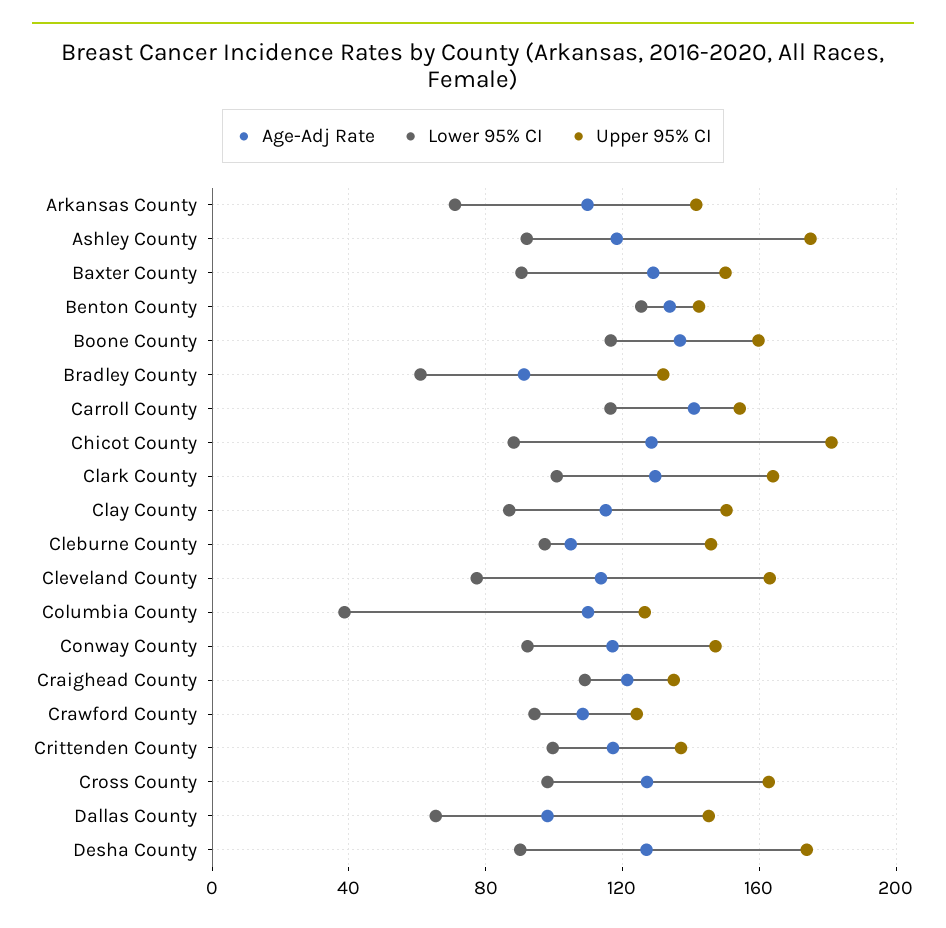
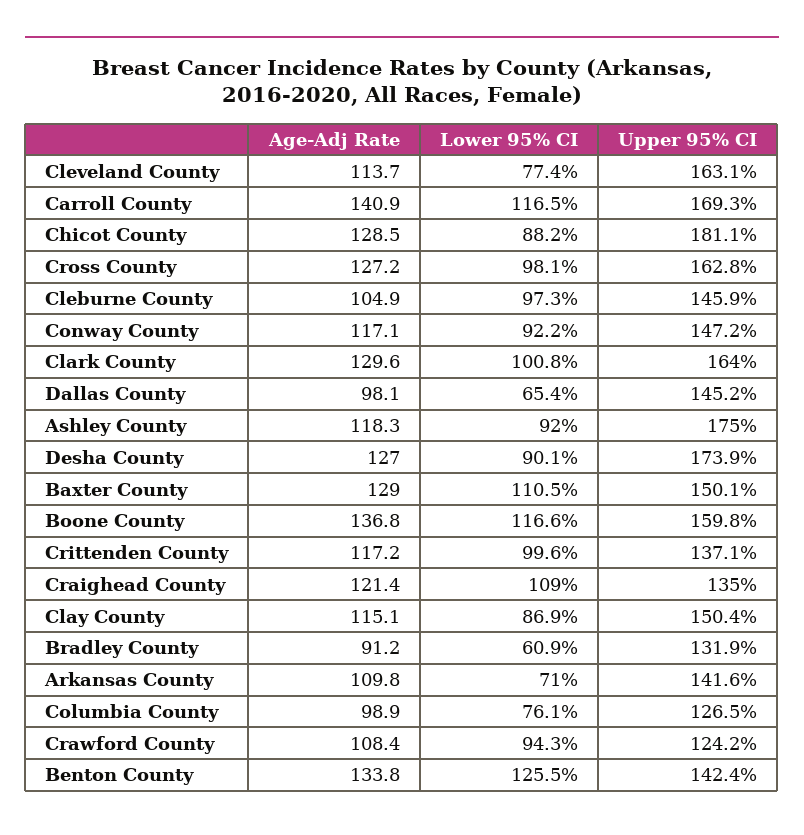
Lower 95% CI, Baxter County: 90 -> 110.5
Upper 95% CI, Carroll County: 155 -> 169.3
Age-Adj Rate, Columbia County: 110 -> 98.9
Lower 95% CI, Columbia County: 40 -> 76.1

